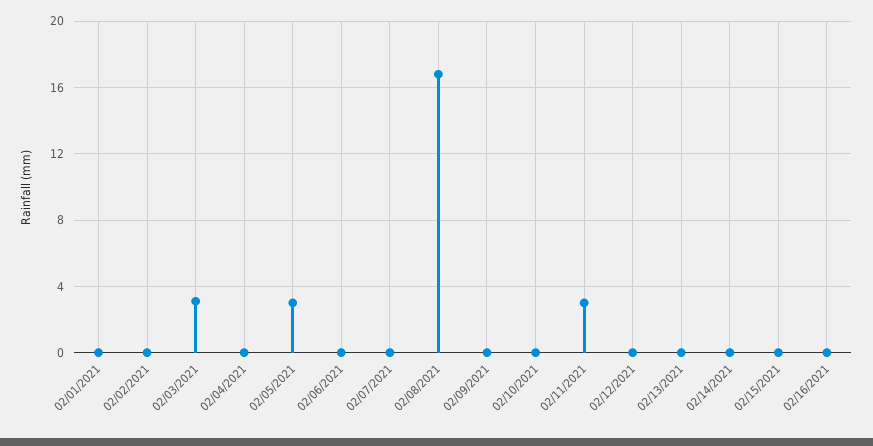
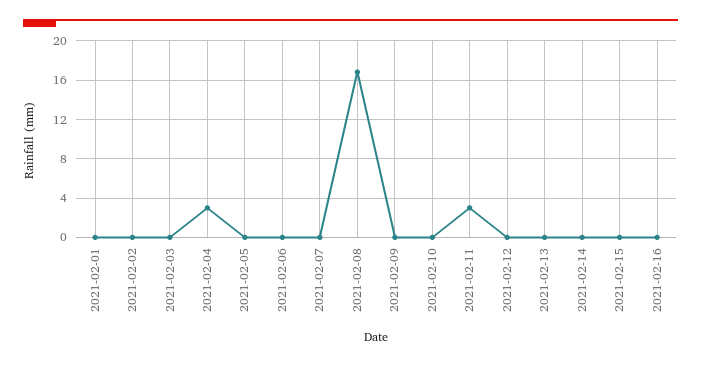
02/03/2021: 3 -> 0
02/04/2021: 0 -> 3
02/05/2021: 3 -> 0

